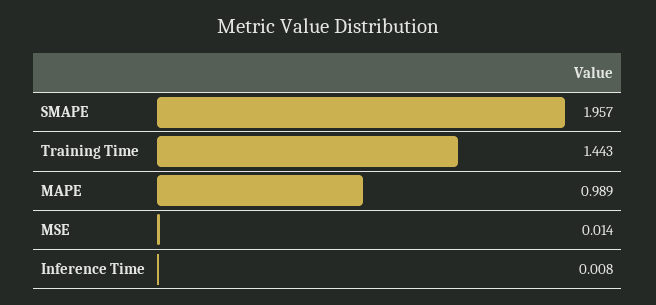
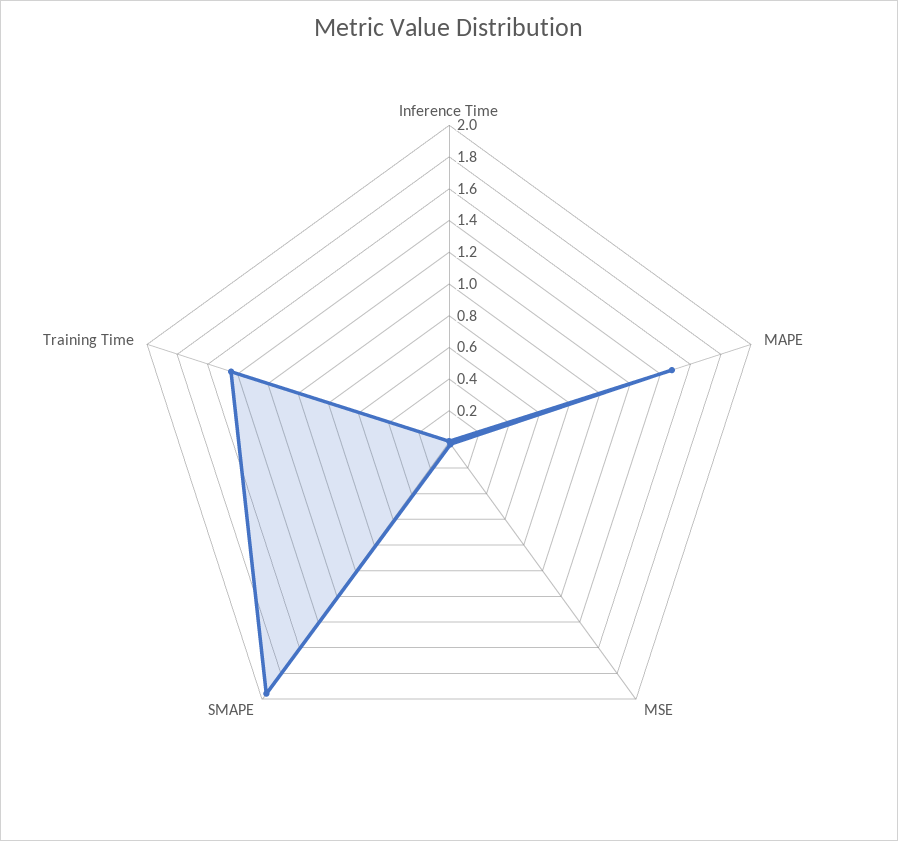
MAPE: 0.989 -> 1.5

